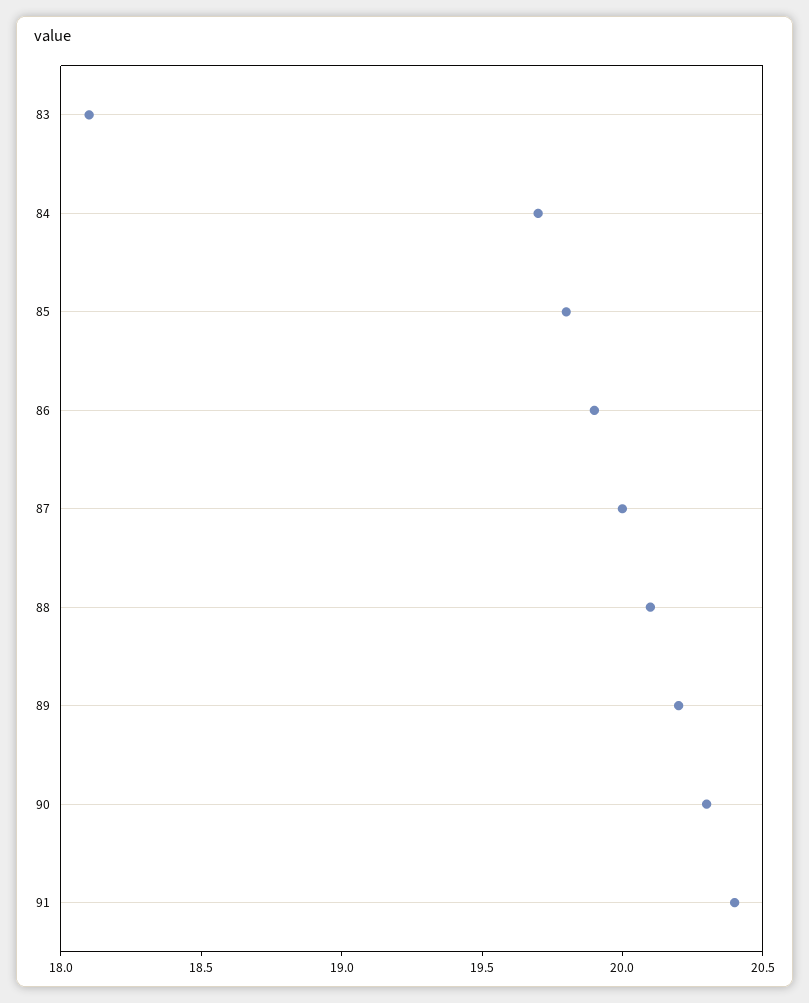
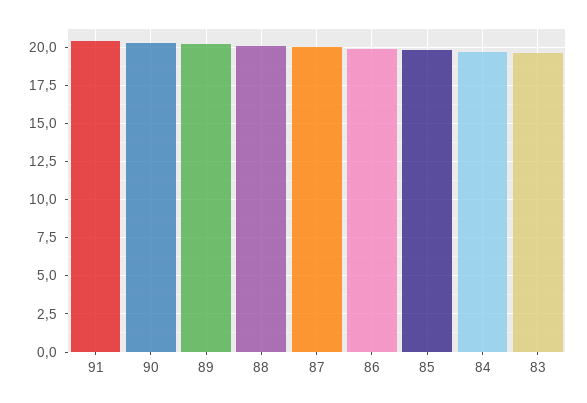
83: 18.1 -> 19.5

